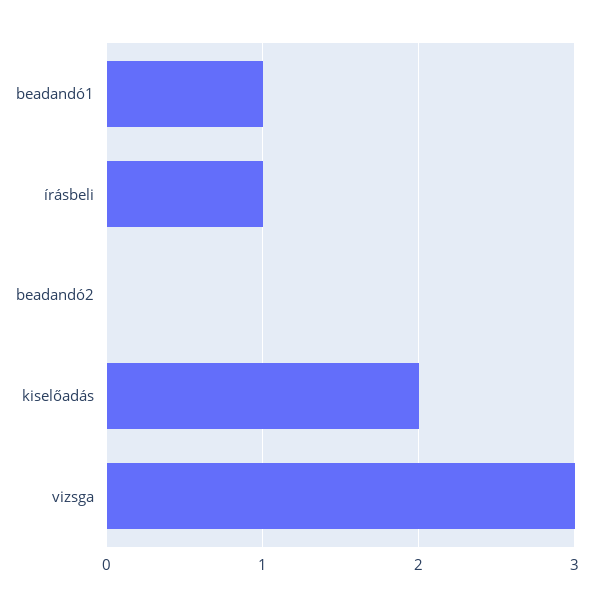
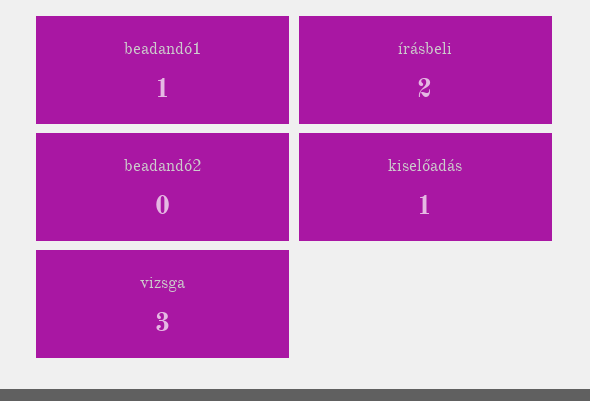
írásbeli: 1 -> 2
kiselőadás: 2 -> 1

